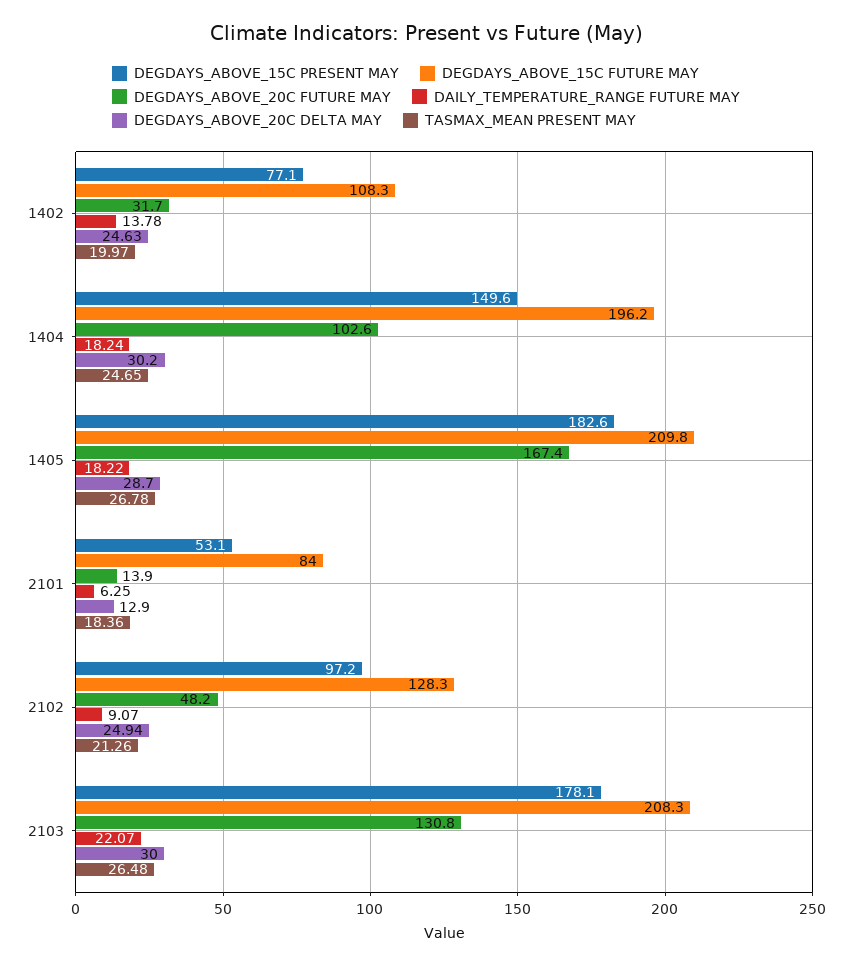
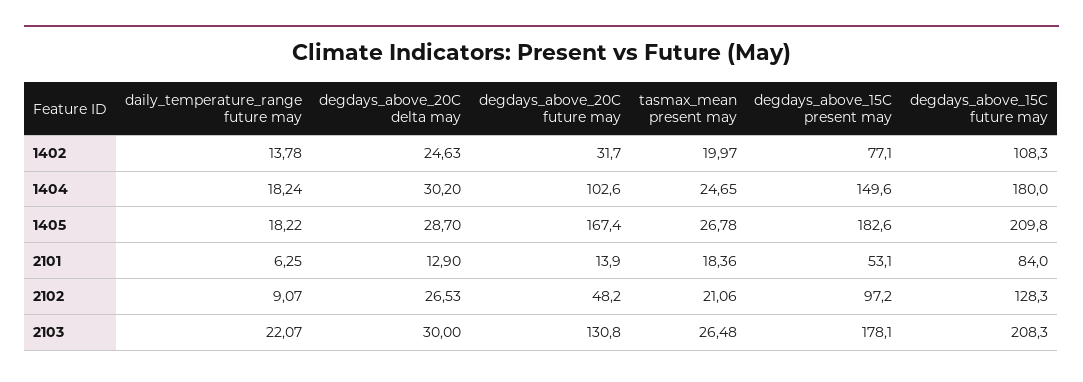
DEGDAYS_ABOVE_15C FUTURE MAY, 1404: 196.2 -> 180
DEGDAYS_ABOVE_20C DELTA MAY, 2102: 24.94 -> 26.53
TASMAX_MEAN PRESENT MAY, 2102: 21.26 -> 21.06

